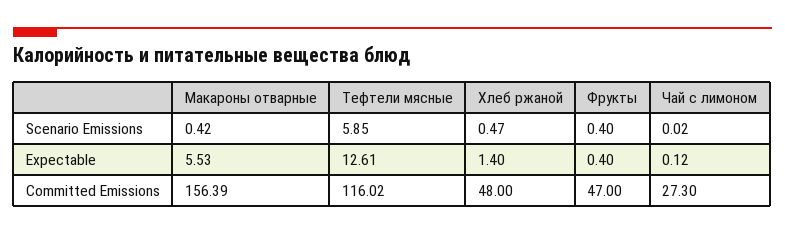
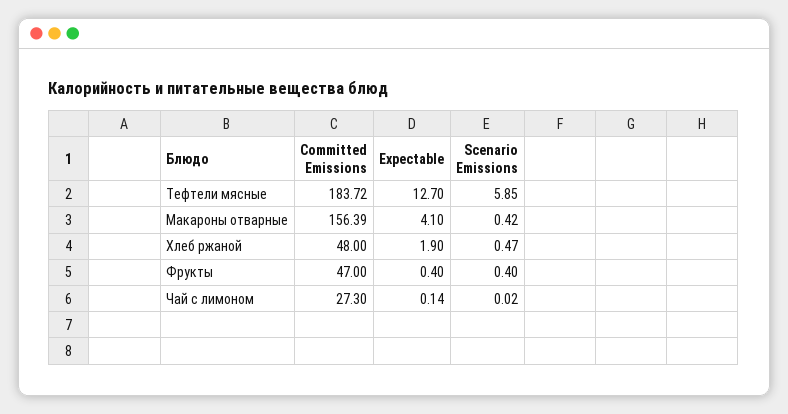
Макароны отварные, Expectable: 5.53 -> 4.1
Тефтели мясные, Expectable: 12.61 -> 12.7
Хлеб ржаной, Expectable: 1.4 -> 1.9
Чай с лимоном, Expectable: 0.12 -> 0.14
Тефтели мясные, Committed Emissions: 116.02 -> 183.72

